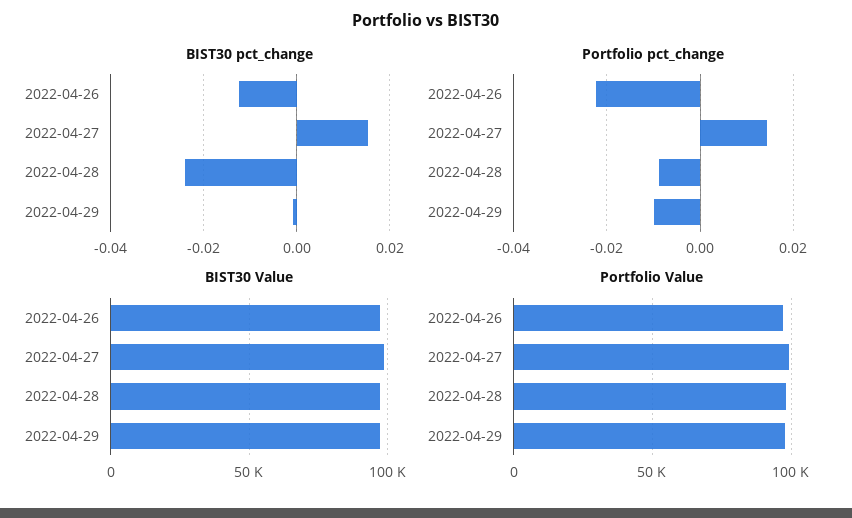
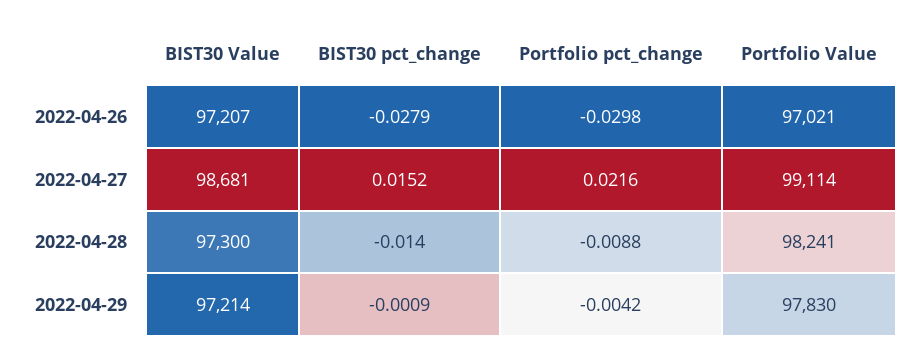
BIST30 pct_change, 2022-04-26: -0.012 -> -0.0279
BIST30 pct_change, 2022-04-28: -0.024 -> -0.014
Portfolio pct_change, 2022-04-26: -0.022 -> -0.0298
Portfolio pct_change, 2022-04-27: 0.014 -> 0.0216
Portfolio pct_change, 2022-04-29: -0.01 -> -0.0042

